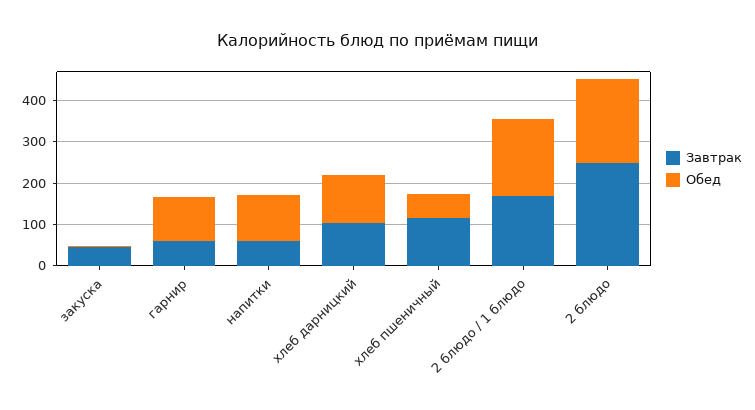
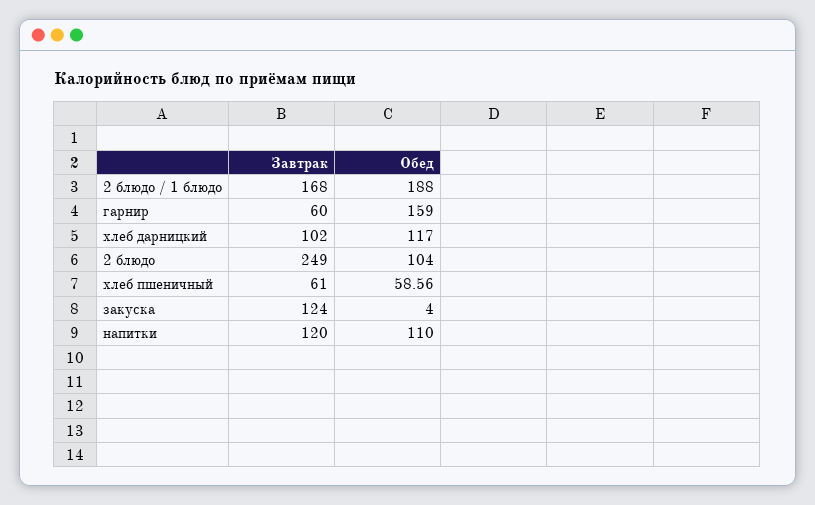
Завтрак, закуска: 40 -> 124
Обед, гарнир: 100 -> 159
Завтрак, напитки: 60 -> 120
Завтрак, хлеб пшеничный: 120 -> 61
Обед, 2 блюдо: 200 -> 104

